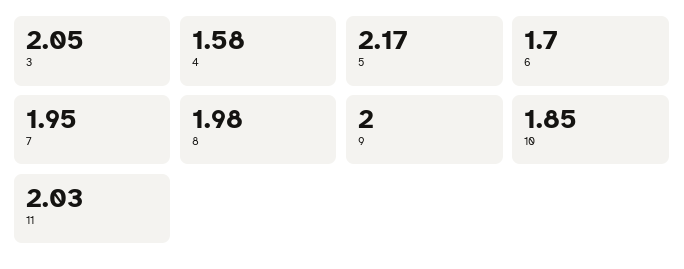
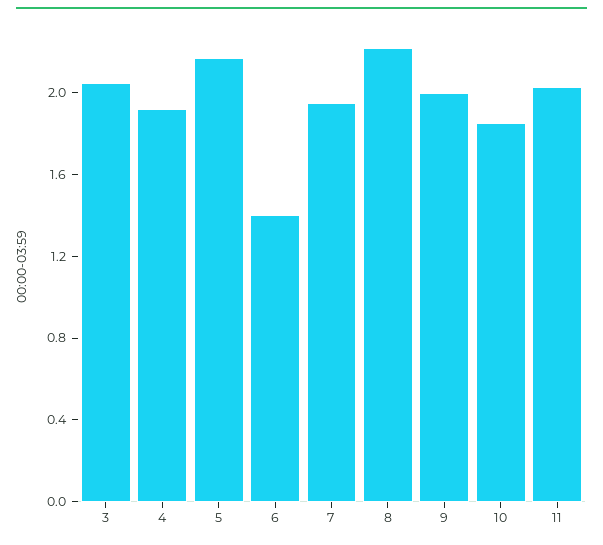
4: 1.58 -> 1.9
6: 1.7 -> 1.4
8: 1.98 -> 2.2

